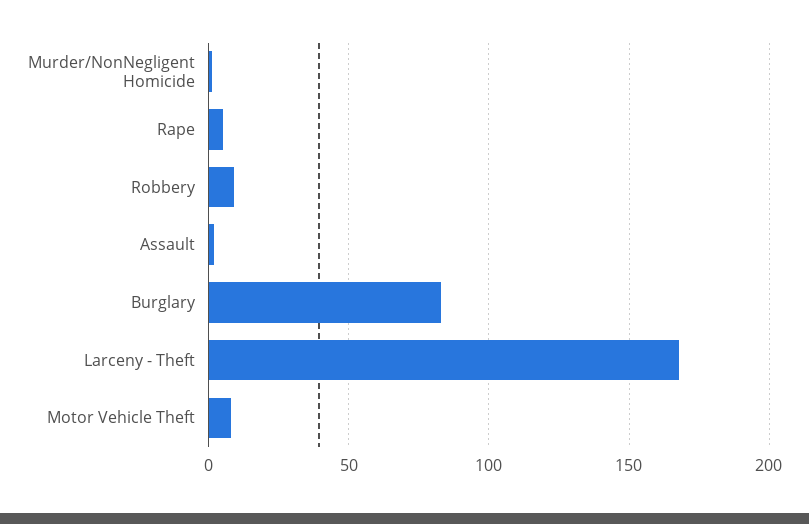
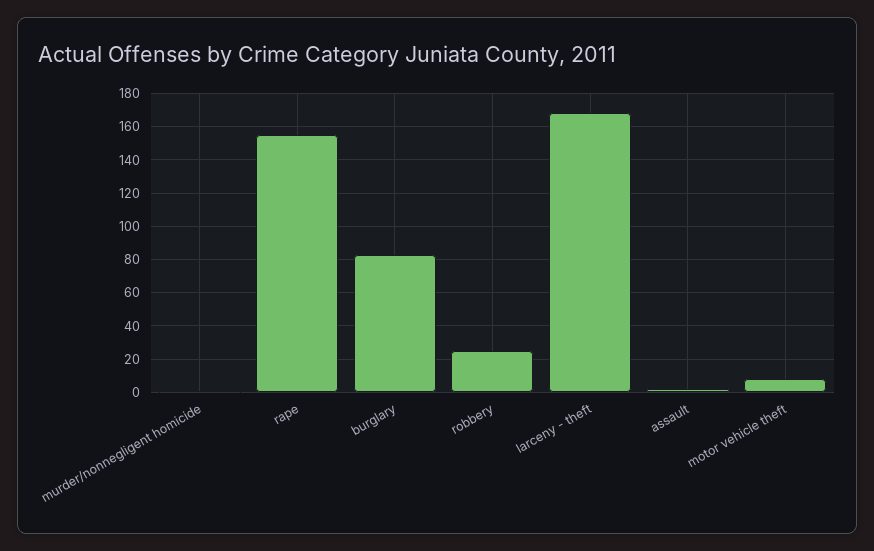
Rape: 5 -> 155
Robbery: 10 -> 25

